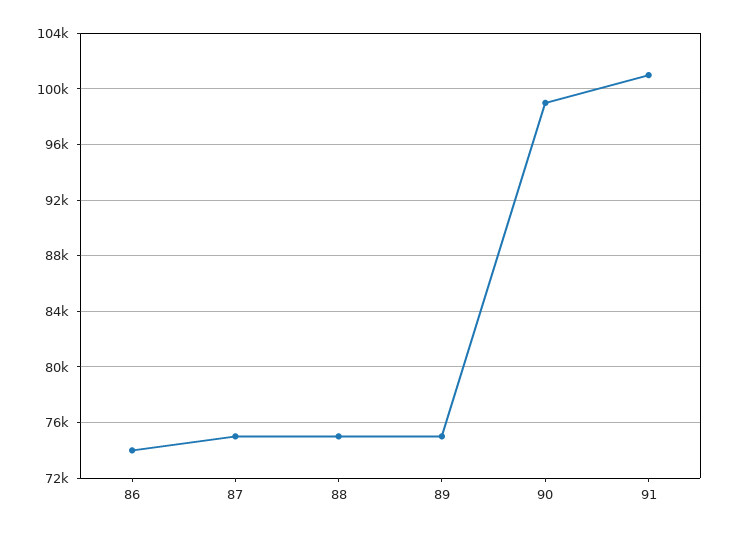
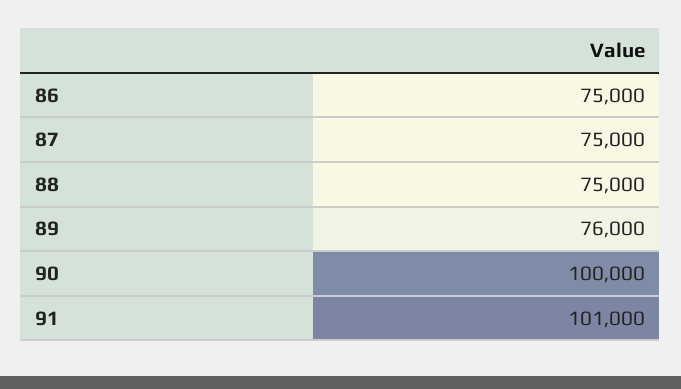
86: 74000 -> 75000
89: 75000 -> 76000
90: 99000 -> 100000

